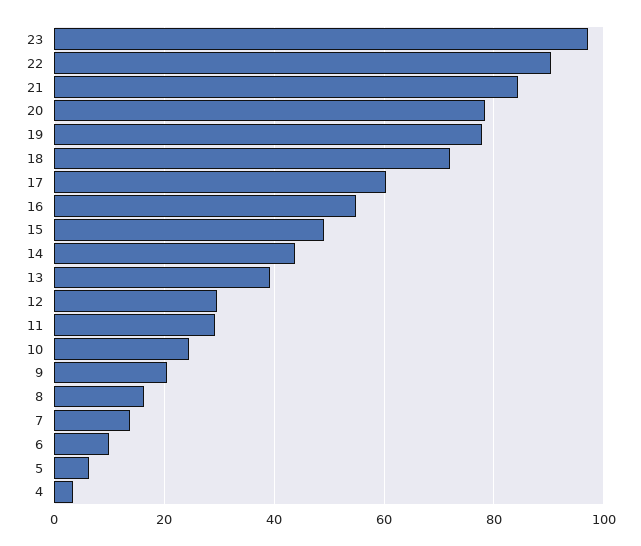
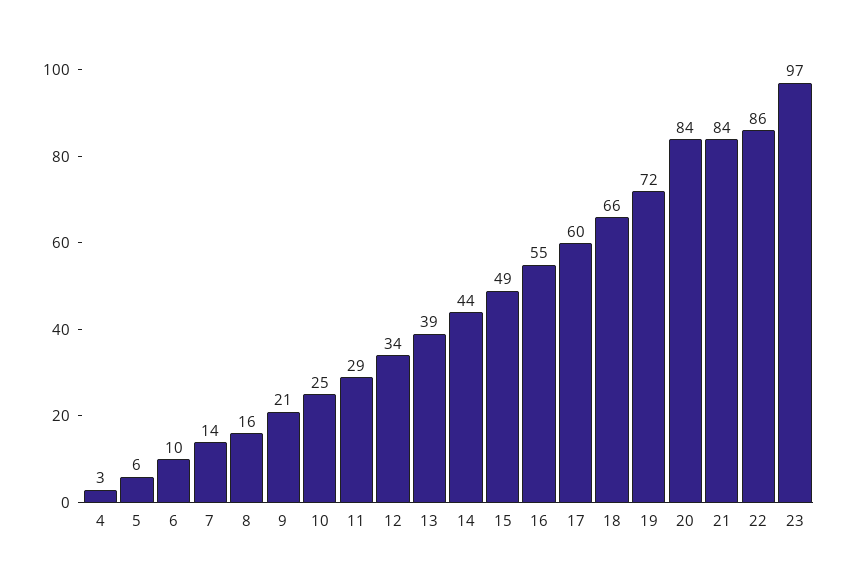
22: 90 -> 86
20: 78 -> 84
19: 78 -> 72
18: 72 -> 66
12: 30 -> 34

